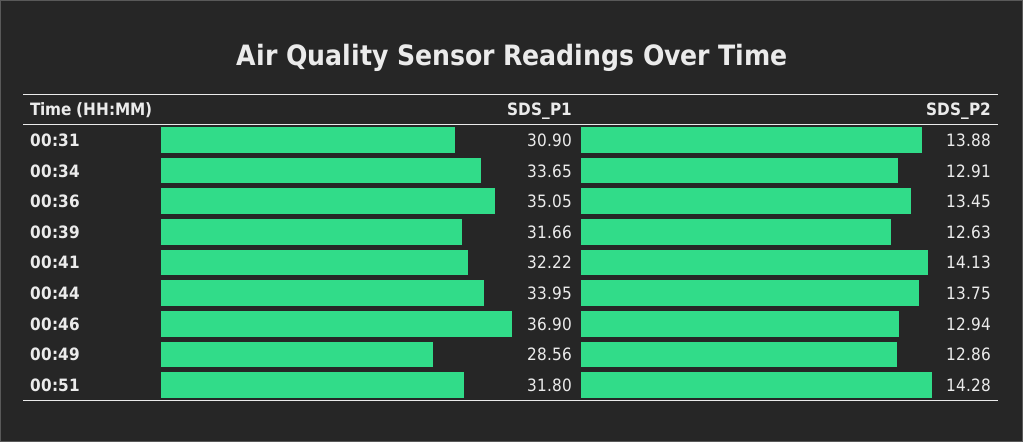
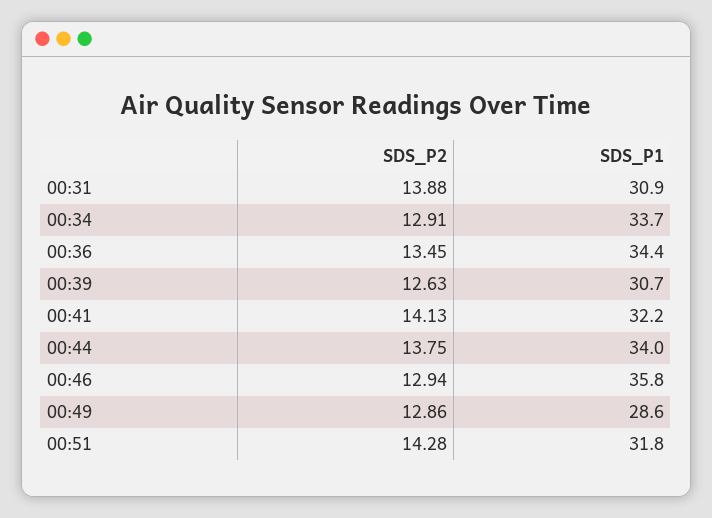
SDS_P1, 00:36: 35.05 -> 34.4
SDS_P1, 00:39: 31.66 -> 30.7
SDS_P1, 00:46: 36.9 -> 35.8

